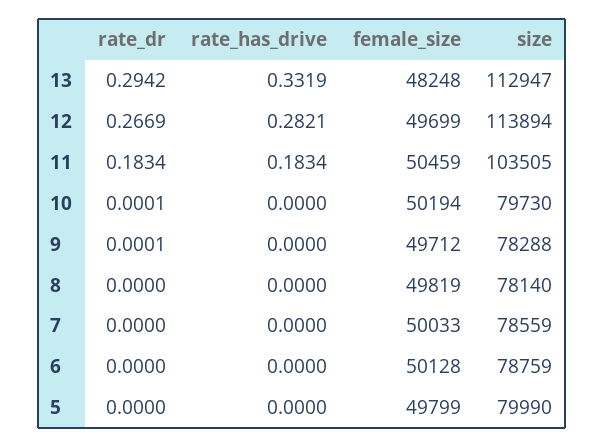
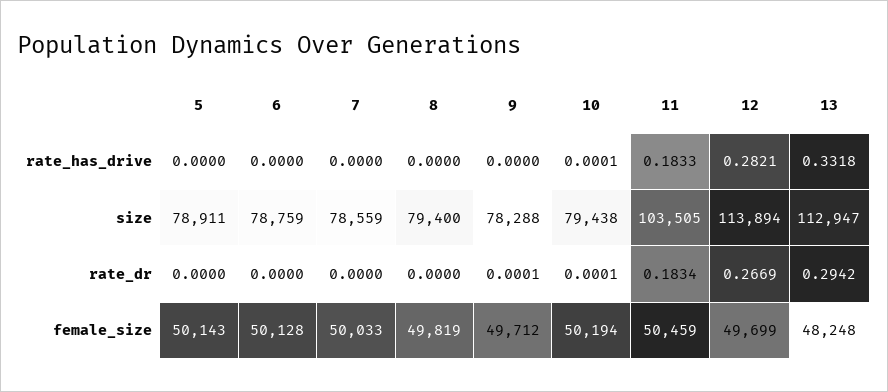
rate_has_drive, 13: 0.3319 -> 0.3318
rate_has_drive, 11: 0.1834 -> 0.1833
rate_has_drive, 10: 0 -> 0.0001
size, 10: 79730 -> 79438
size, 8: 78140 -> 79400
female_size, 5: 49799 -> 50143
size, 5: 79990 -> 78911

